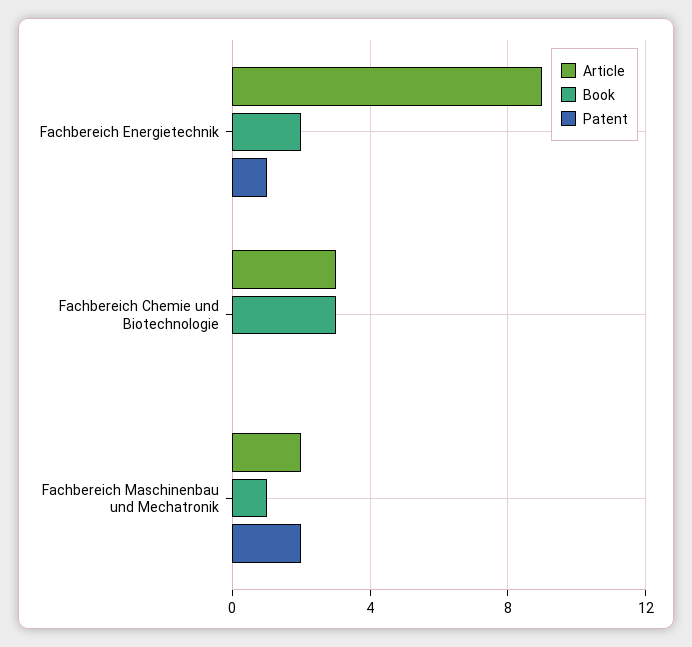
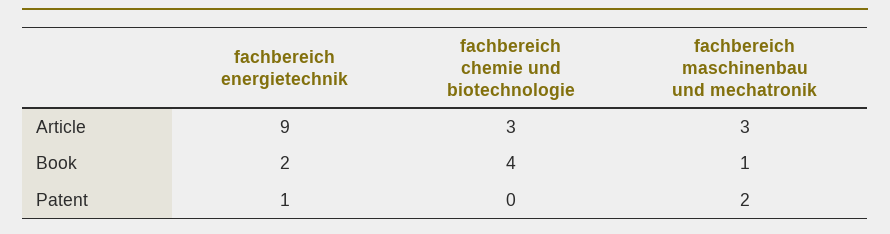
Book, Fachbereich Chemie und Biotechnologie: 3 -> 4
Article, Fachbereich Maschinenbau und Mechatronik: 2 -> 3

